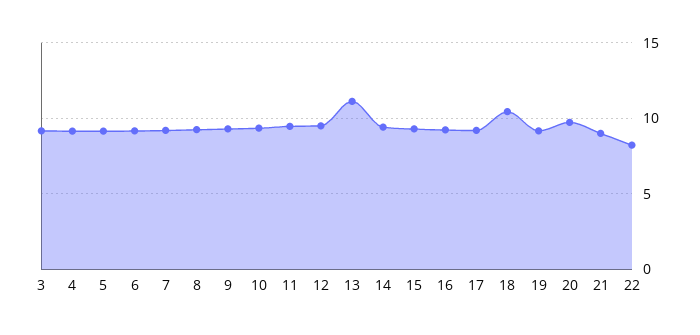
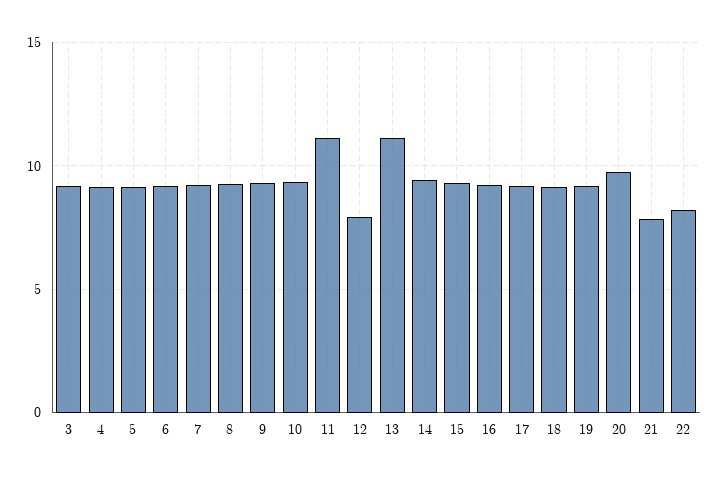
11: 9.5 -> 11
12: 9.5 -> 8
18: 10.5 -> 9
21: 9 -> 8

